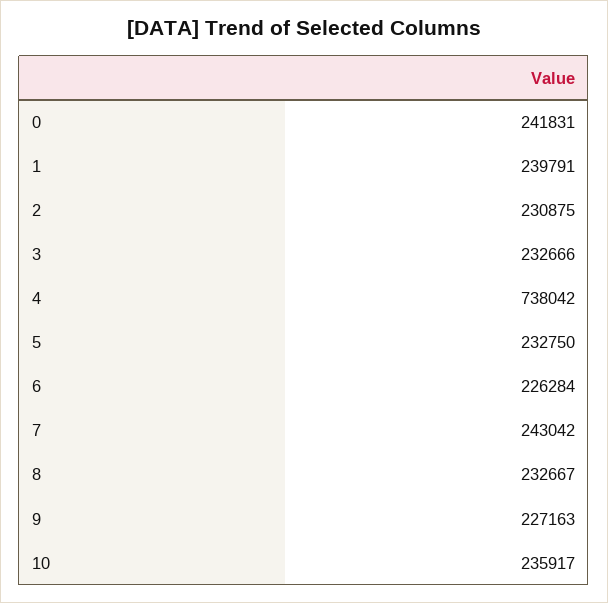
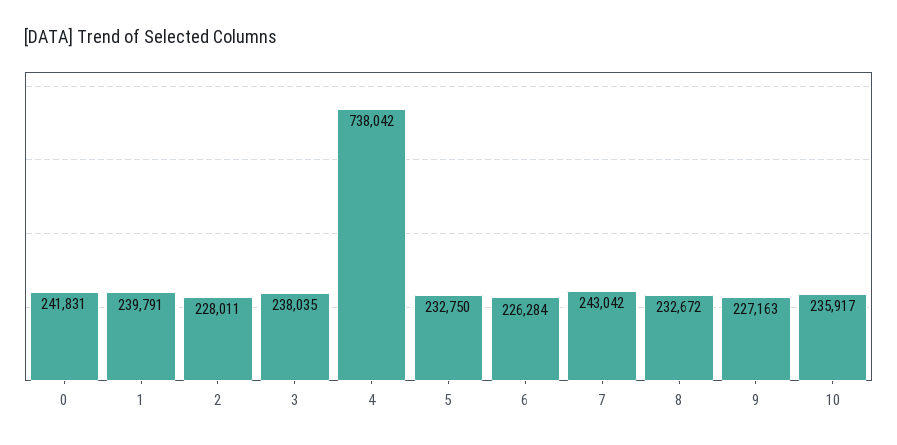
2: 230875 -> 228011
3: 232666 -> 238035
8: 232667 -> 232672

